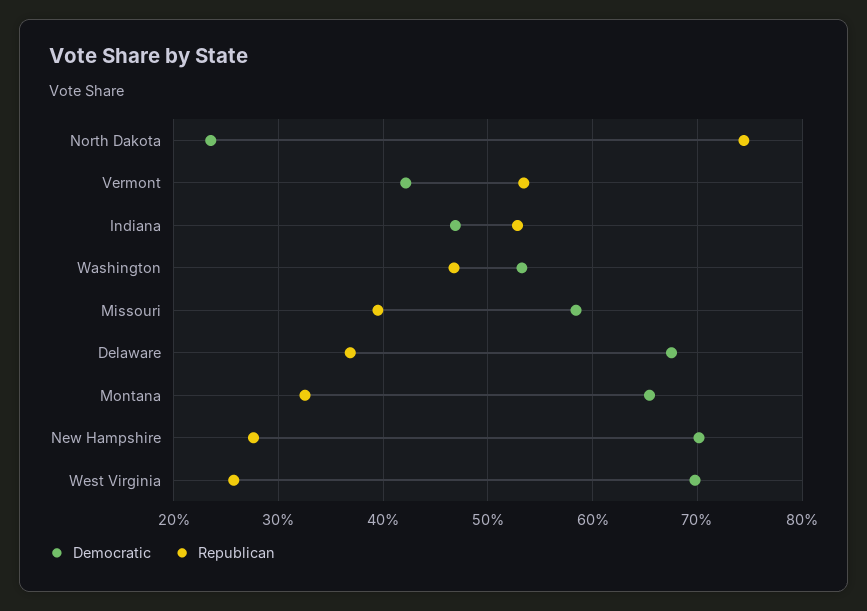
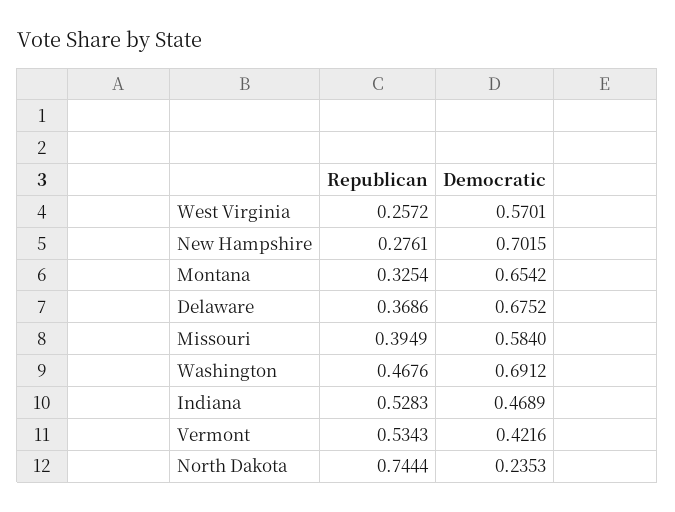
Democratic, Washington: 0.53 -> 0.6912
Democratic, West Virginia: 0.7 -> 0.5701

